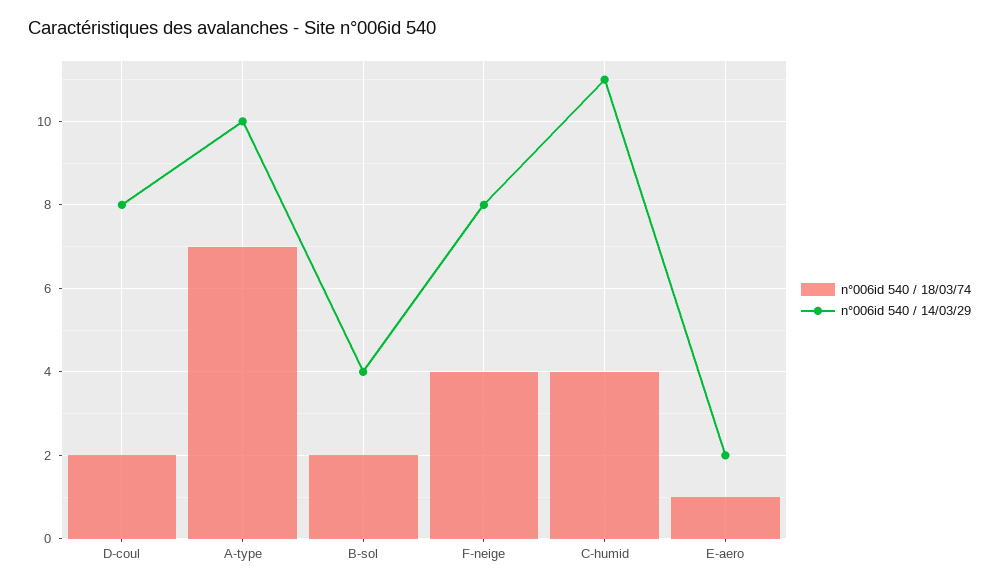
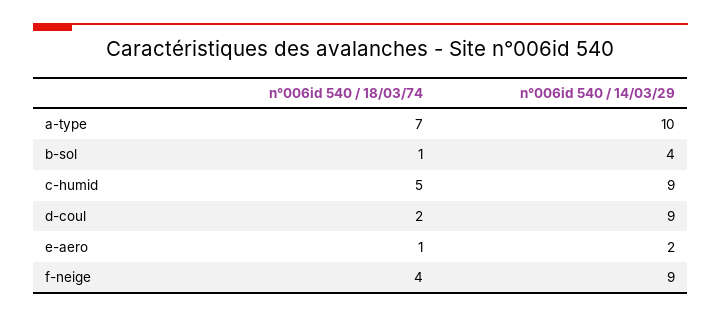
n°006id 540 / 14/03/29, D-coul: 8 -> 9
n°006id 540 / 18/03/74, B-sol: 2 -> 1
n°006id 540 / 14/03/29, F-neige: 8 -> 9
n°006id 540 / 18/03/74, C-humid: 4 -> 5
n°006id 540 / 14/03/29, C-humid: 11 -> 9

